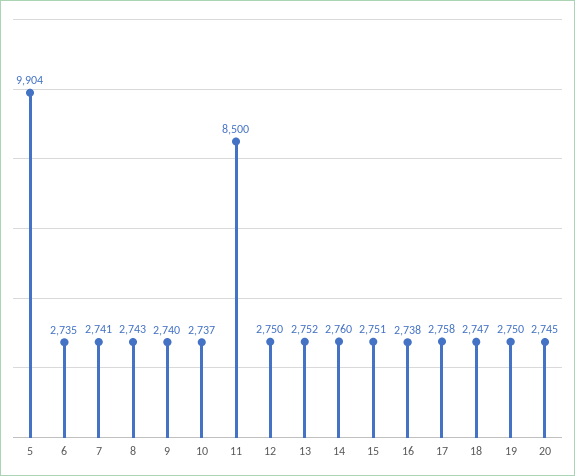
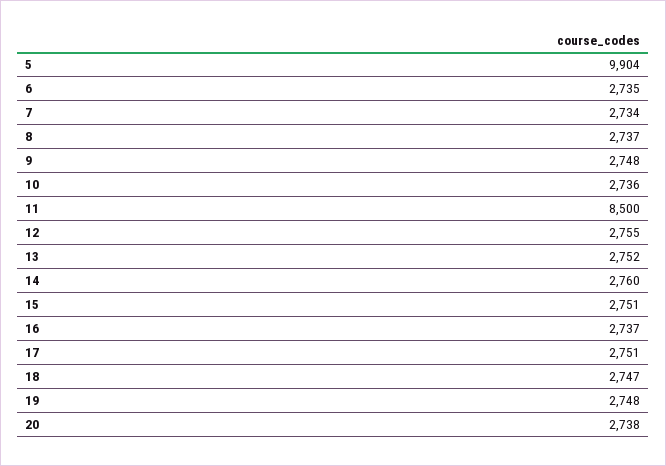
7: 2741 -> 2734
8: 2743 -> 2737
9: 2740 -> 2748
10: 2737 -> 2736
12: 2750 -> 2755
16: 2738 -> 2737
17: 2758 -> 2751
19: 2750 -> 2748
20: 2745 -> 2738

